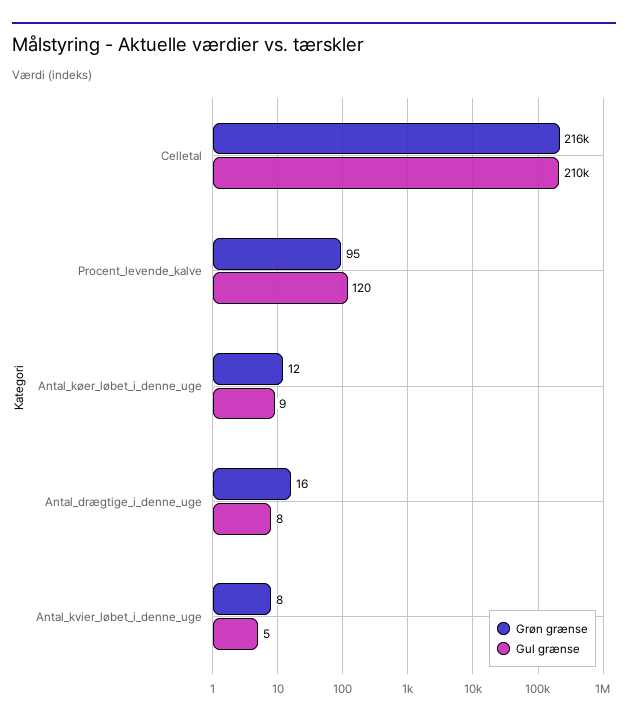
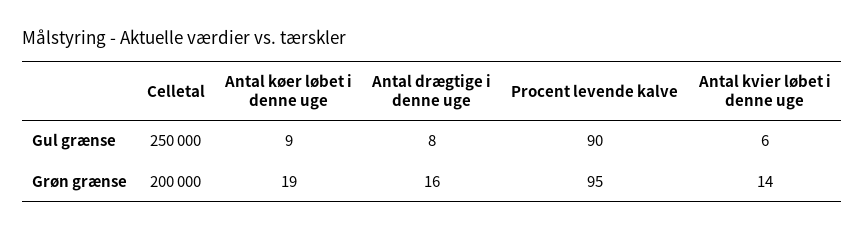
Grøn grænse, Celletal: 216000 -> 200000
Gul grænse, Celletal: 210000 -> 250000
Gul grænse, Procent_levende_kalve: 120 -> 90
Grøn grænse, Antal_køer_løbet_i_denne_uge: 12 -> 19
Grøn grænse, Antal_kvier_løbet_i_denne_uge: 8 -> 14
Gul grænse, Antal_kvier_løbet_i_denne_uge: 5 -> 6

